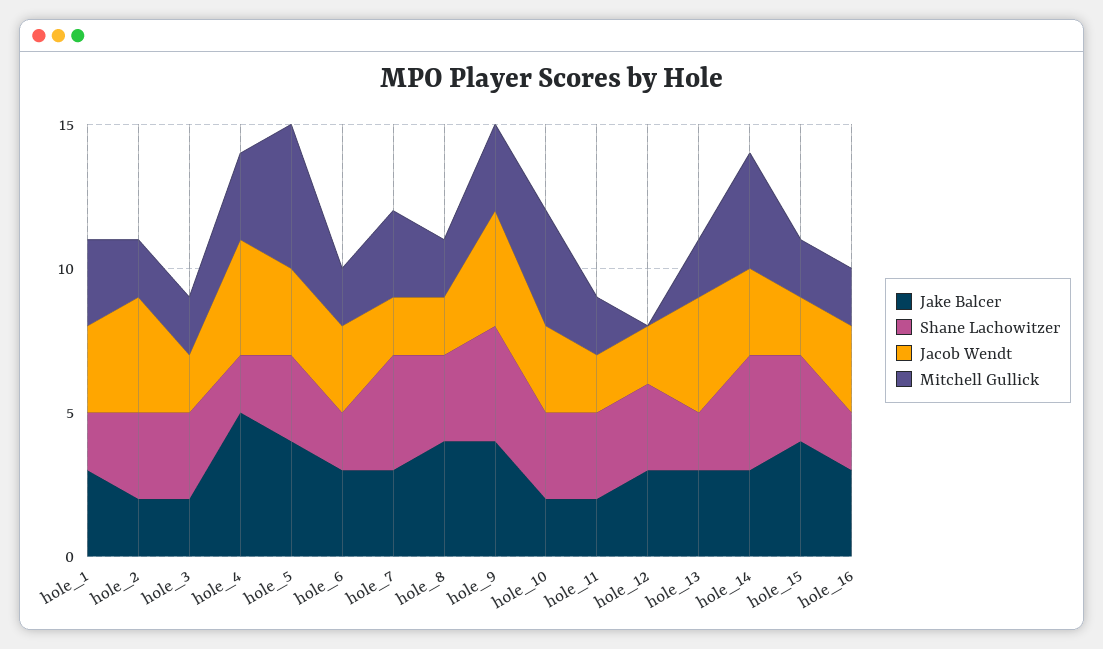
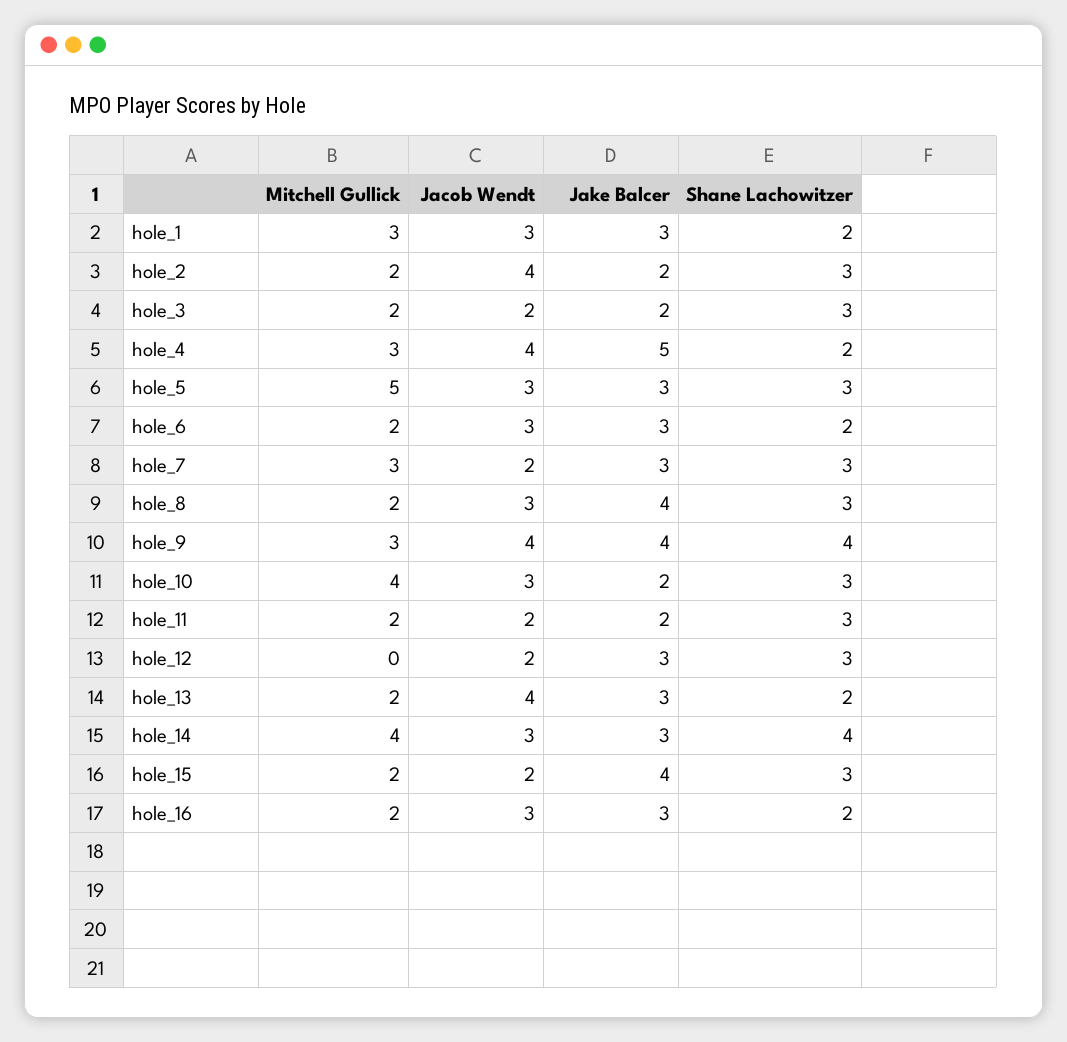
Jake Balcer, hole_5: 4 -> 3
Shane Lachowitzer, hole_7: 4 -> 3
Jacob Wendt, hole_8: 2 -> 3

